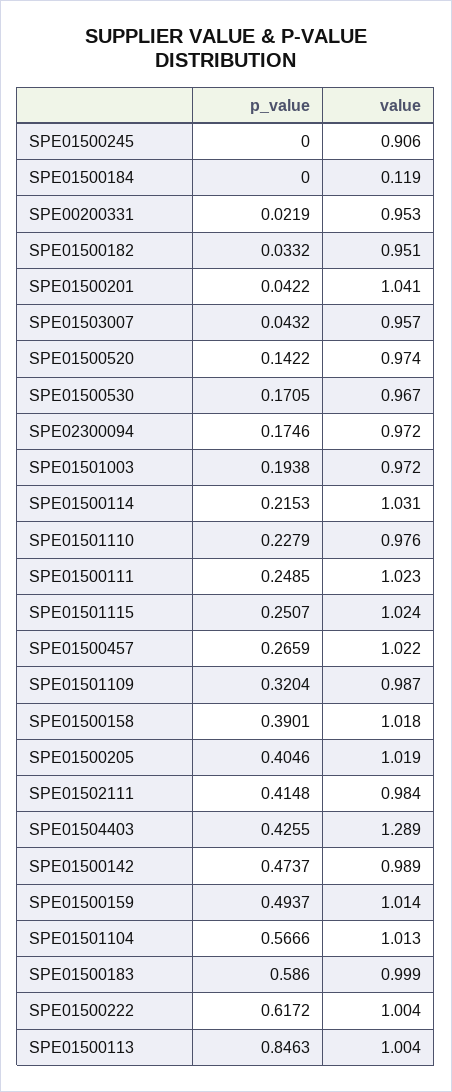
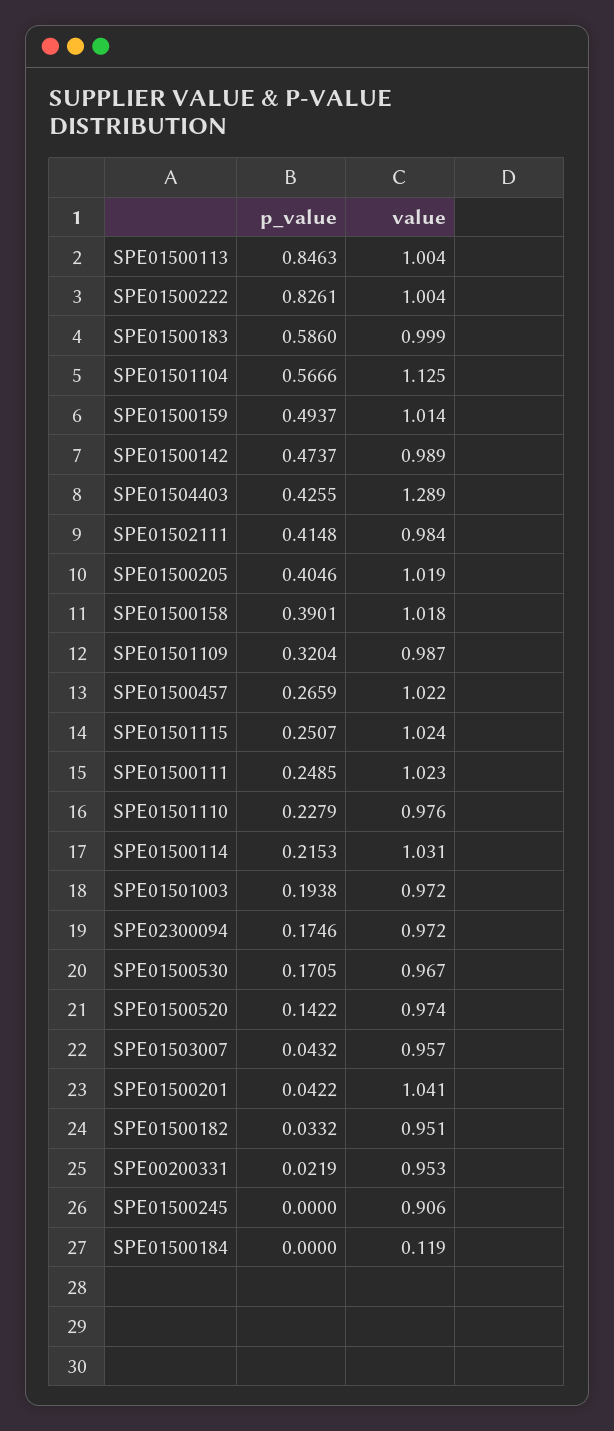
value, SPE01501104: 1.013 -> 1.125
p_value, SPE01500222: 0.6172 -> 0.8261

